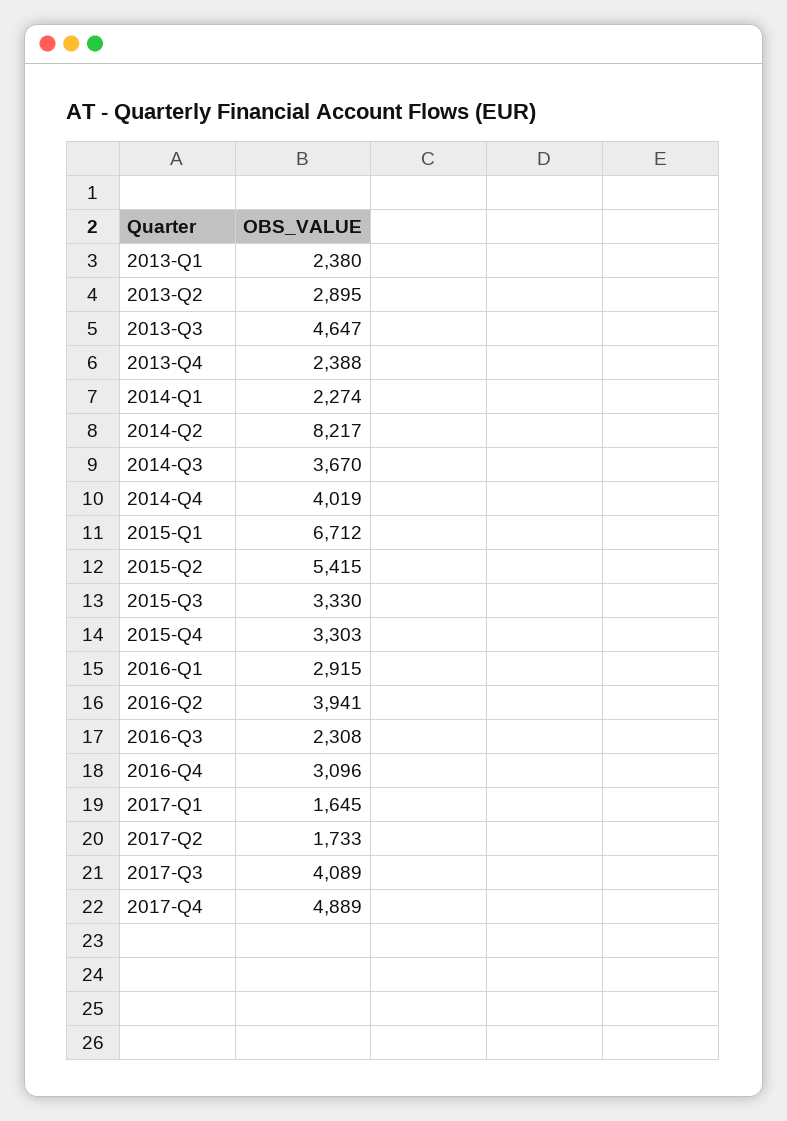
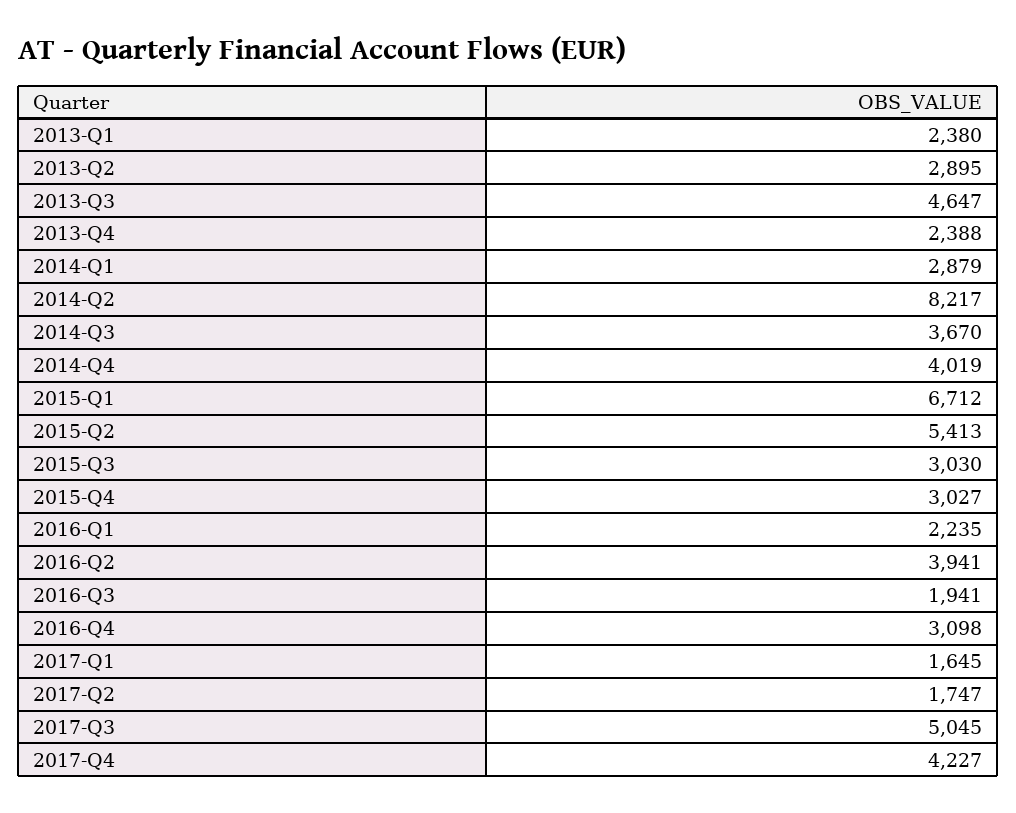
2014-Q1: 2274 -> 2879
2015-Q2: 5415 -> 5413
2015-Q3: 3330 -> 3030
2015-Q4: 3303 -> 3027
2016-Q1: 2915 -> 2235
2016-Q3: 2308 -> 1941
2016-Q4: 3096 -> 3098
2017-Q2: 1733 -> 1747
2017-Q3: 4089 -> 5045
2017-Q4: 4889 -> 4227

